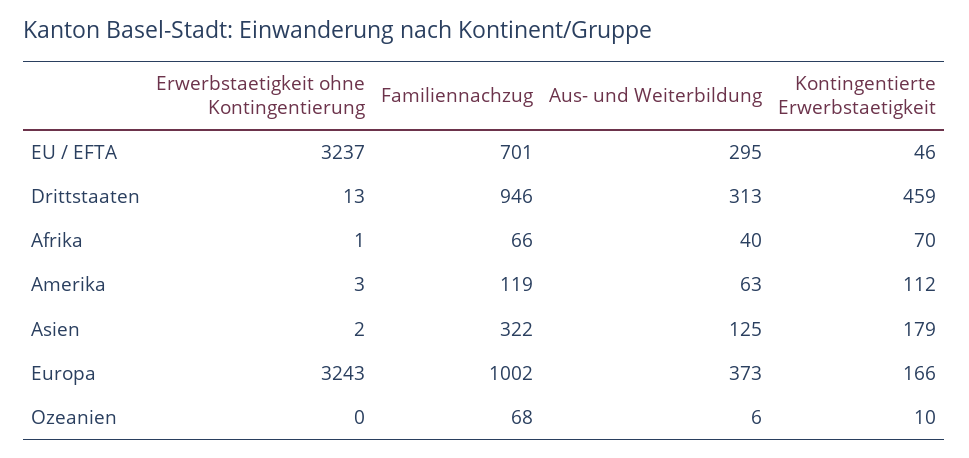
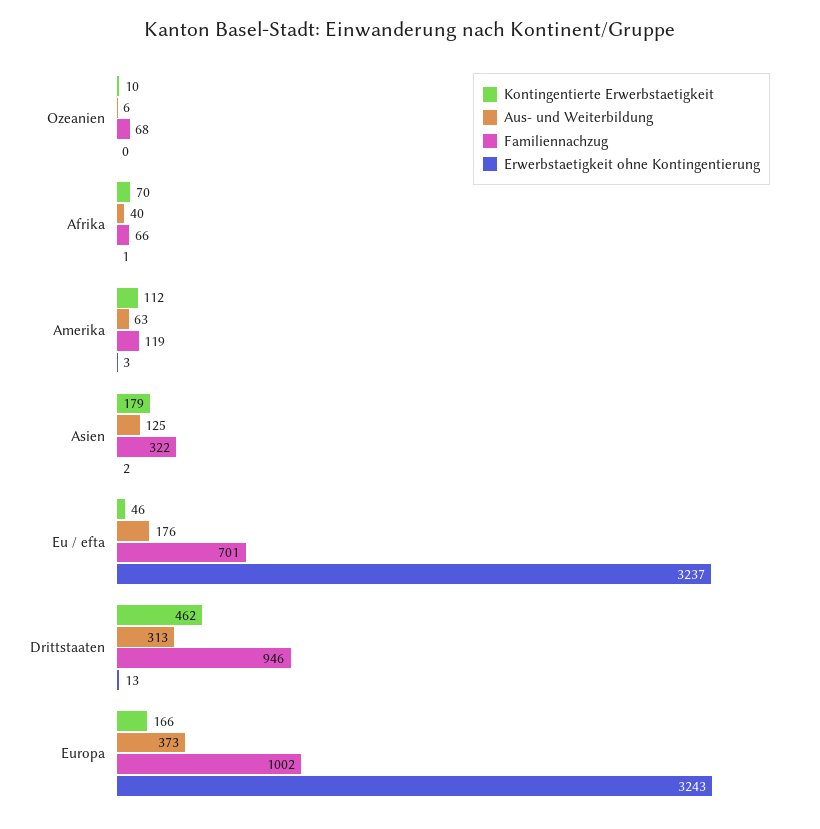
Aus- und Weiterbildung, EU / EFTA: 295 -> 176
Kontingentierte Erwerbstaetigkeit, Drittstaaten: 459 -> 462

